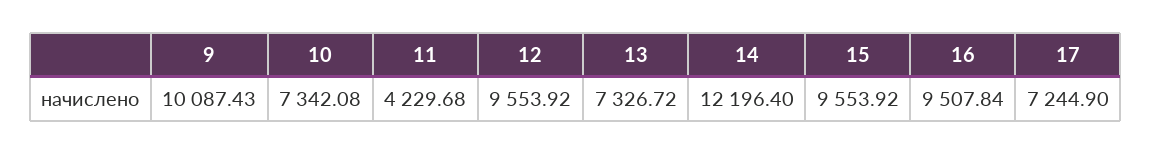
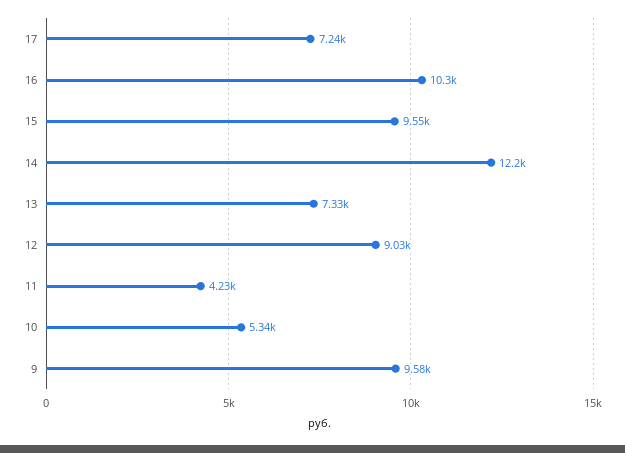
9: 10087.43 -> 9580
10: 7342.08 -> 5340
12: 9553.92 -> 9030
16: 9507.84 -> 10300

